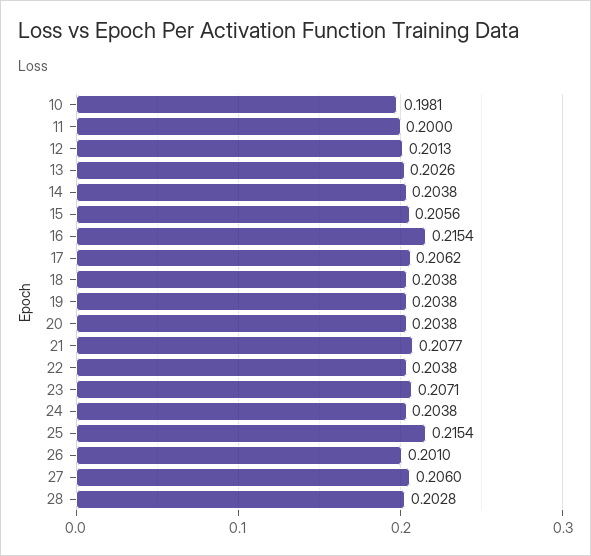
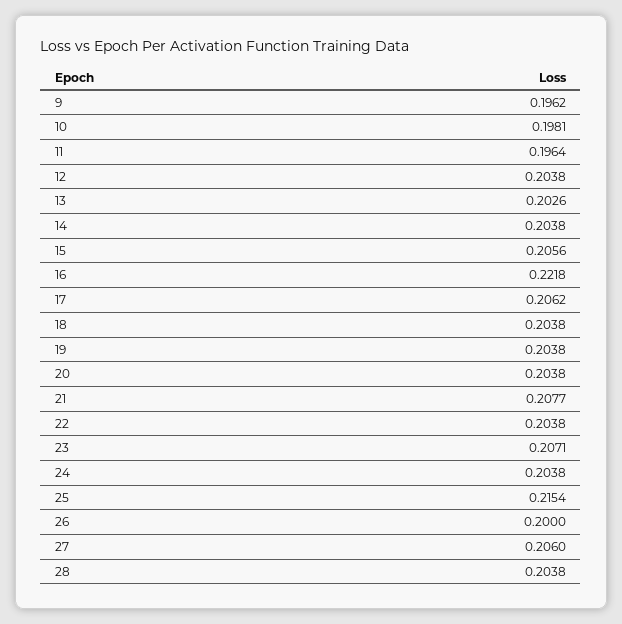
11: 0.2 -> 0.1964
12: 0.2013 -> 0.2038
16: 0.2154 -> 0.2218
26: 0.201 -> 0.2
28: 0.2028 -> 0.2038
9: none -> 0.1962

